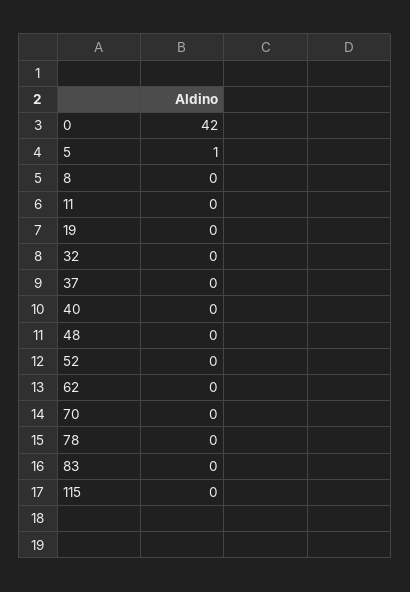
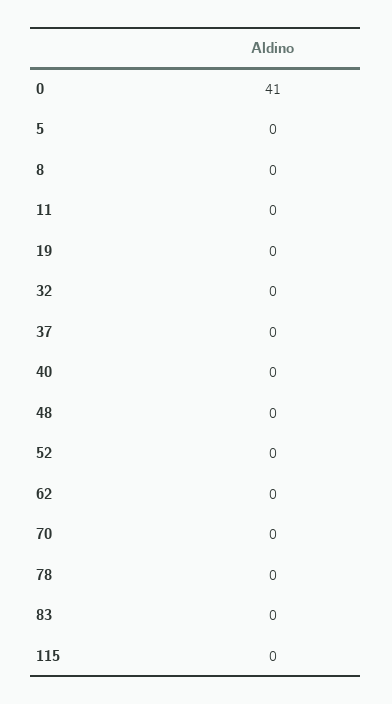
0: 42 -> 41
5: 1 -> 0

